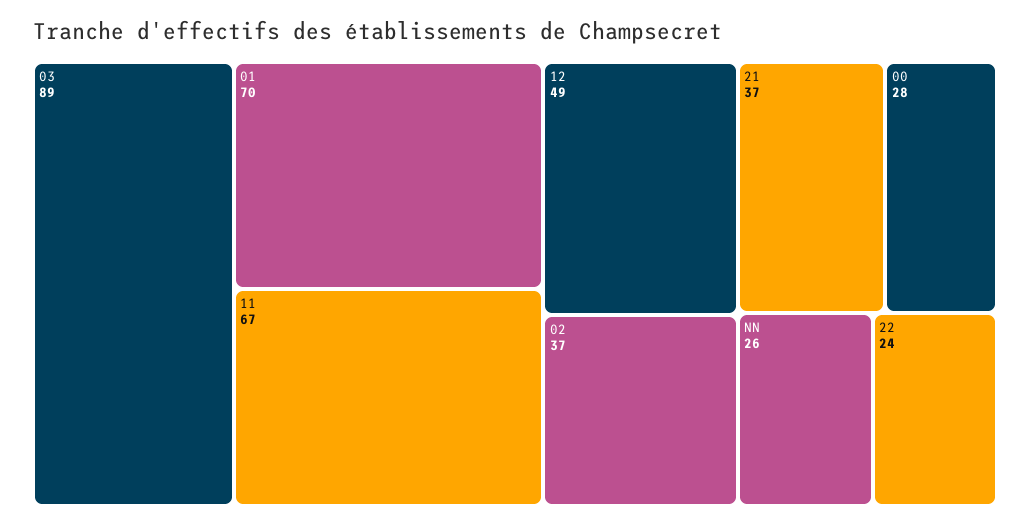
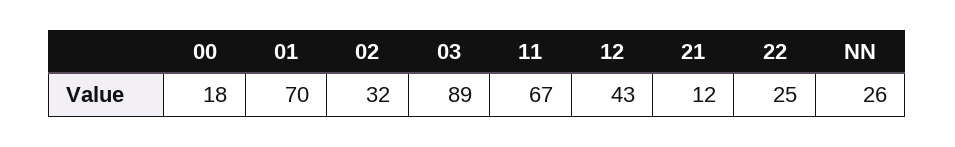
12: 49 -> 43
02: 37 -> 32
21: 37 -> 12
00: 28 -> 18
22: 24 -> 25

